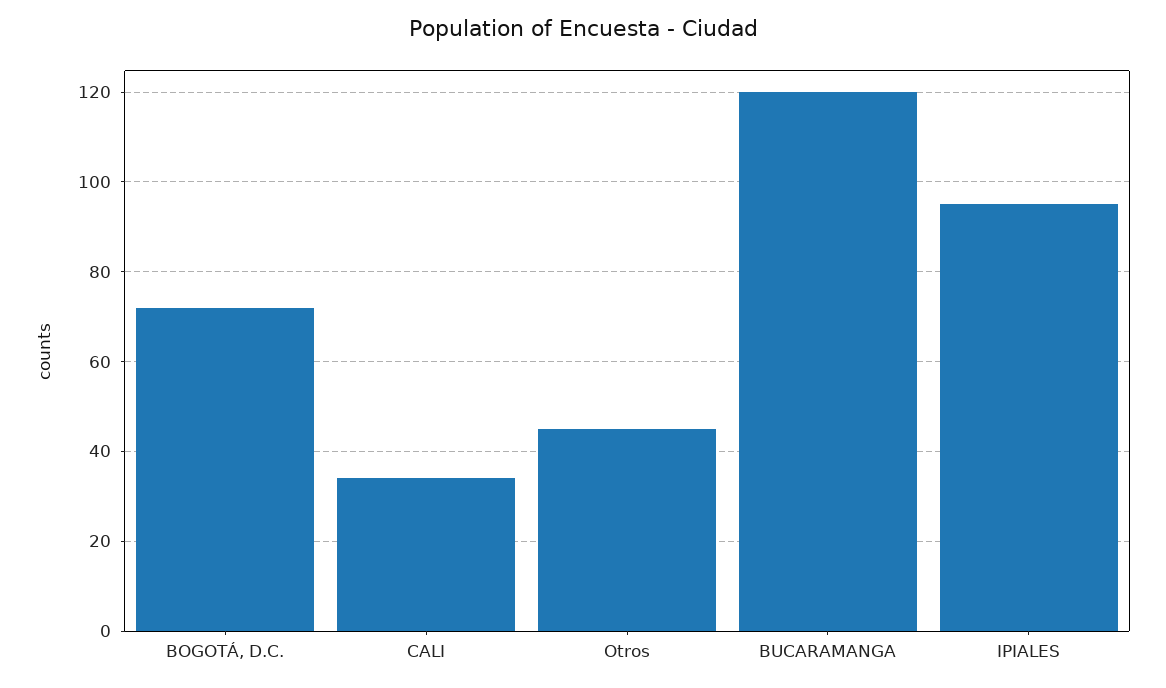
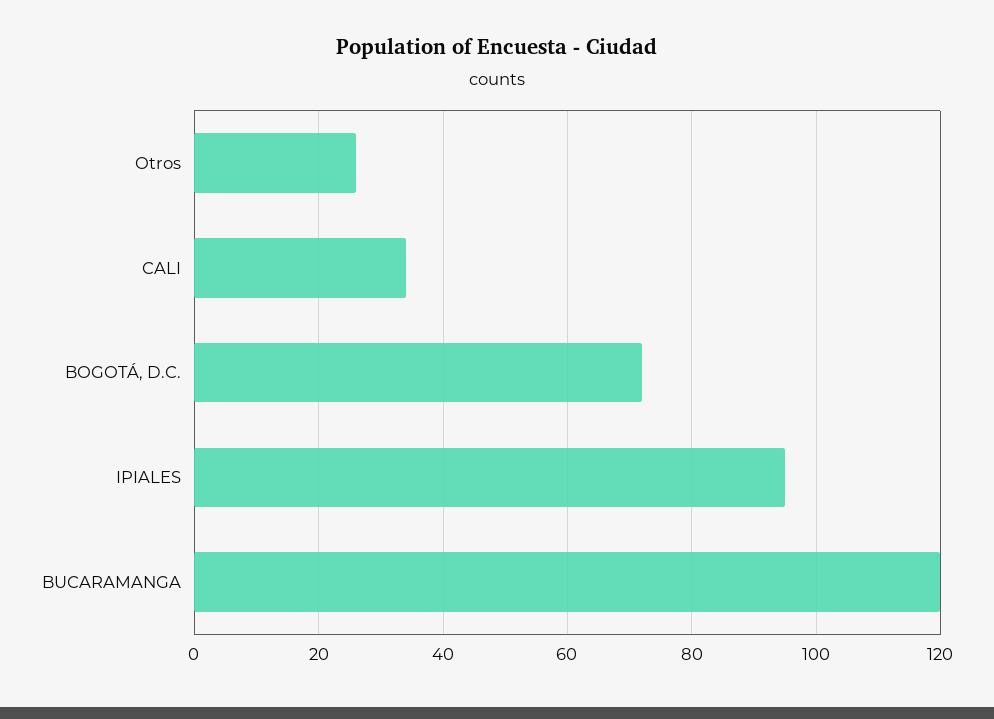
Otros: 45 -> 25

